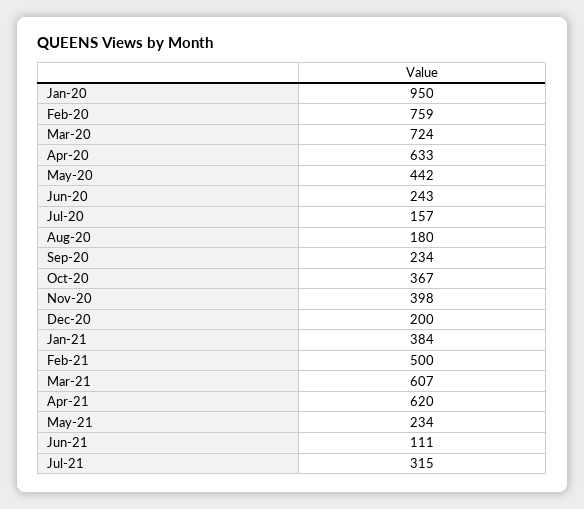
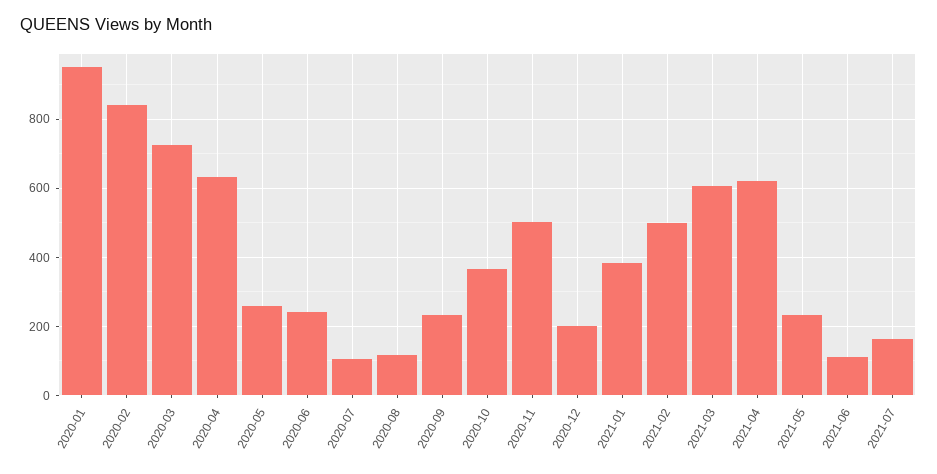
Feb-20: 759 -> 840
May-20: 442 -> 260
Jul-20: 157 -> 100
Aug-20: 180 -> 120
Nov-20: 398 -> 500
Jul-21: 315 -> 160

